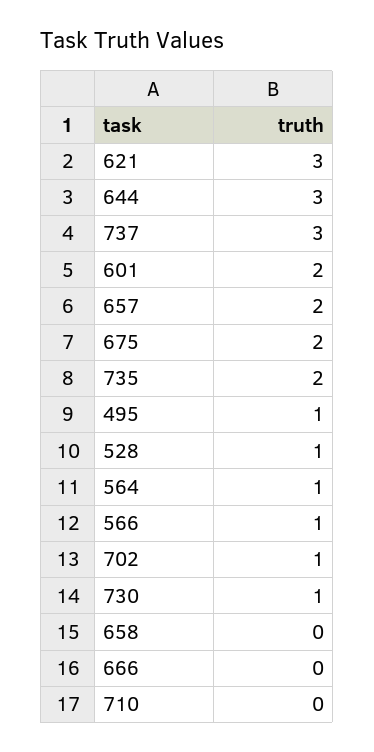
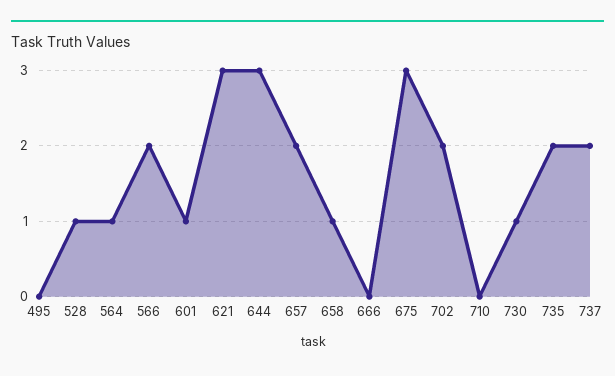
737: 3 -> 2
601: 2 -> 1
675: 2 -> 3
495: 1 -> 0
566: 1 -> 2
702: 1 -> 2
658: 0 -> 1

